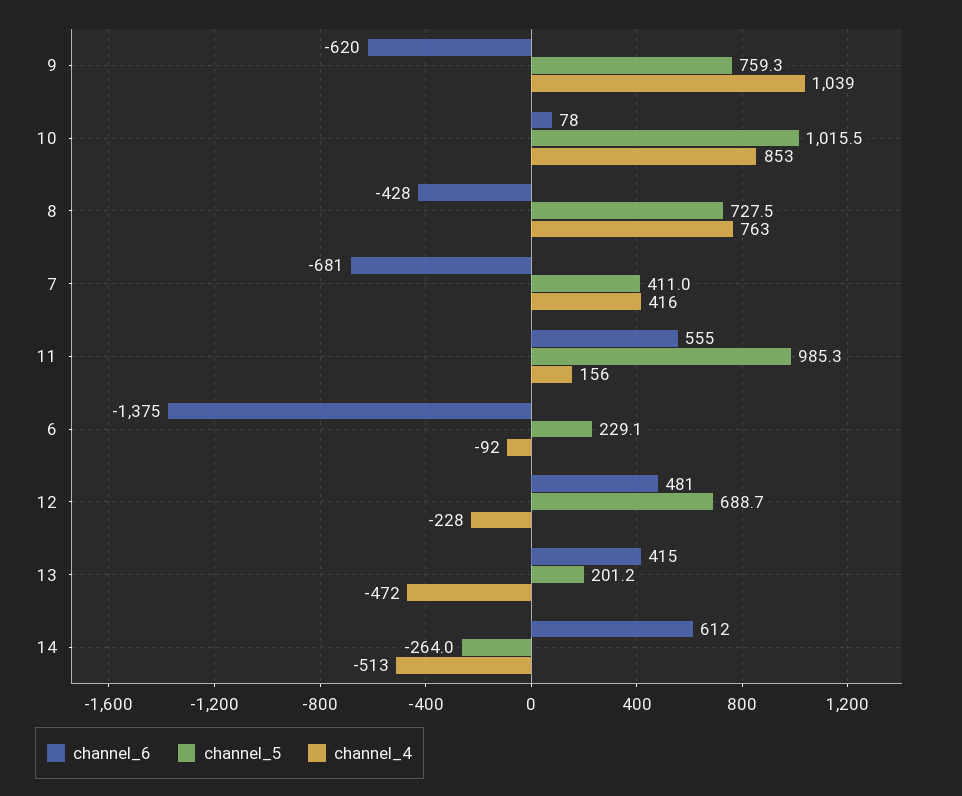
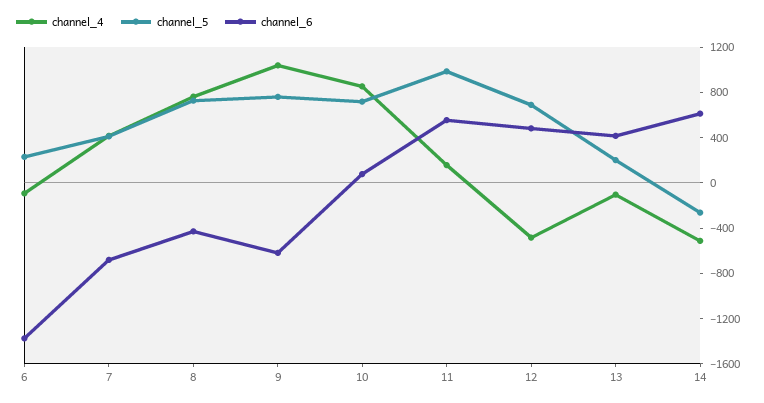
channel_5, 10: 1015.5 -> 700
channel_4, 12: -228 -> -500
channel_4, 13: -472 -> -100

